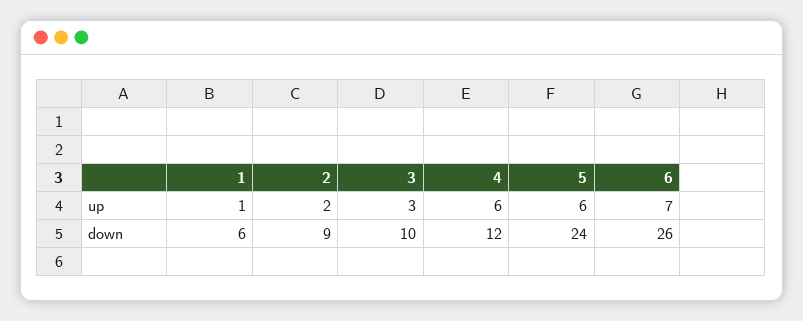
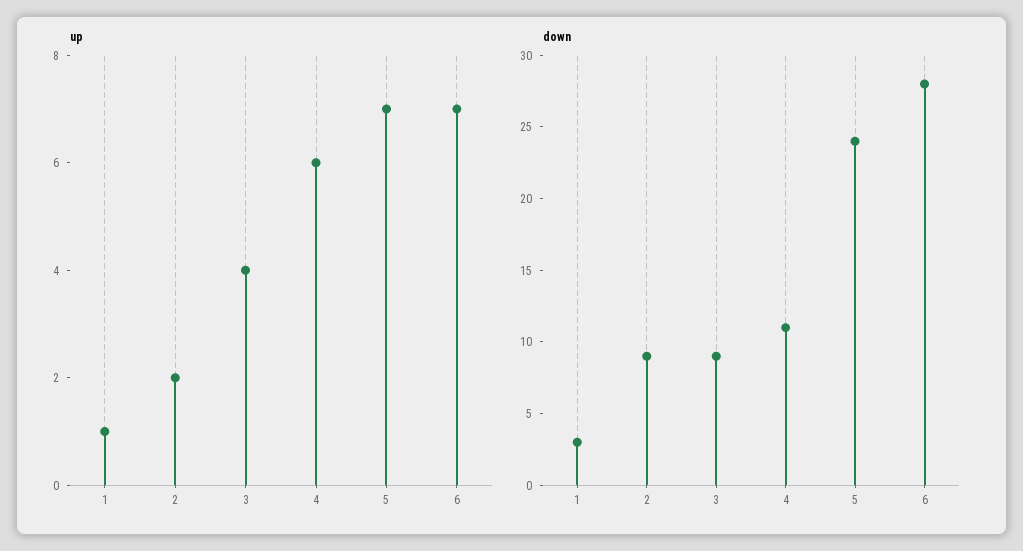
up, 3: 3 -> 4
up, 5: 6 -> 7
down, 1: 6 -> 3
down, 3: 10 -> 9
down, 4: 12 -> 11
down, 6: 26 -> 28

